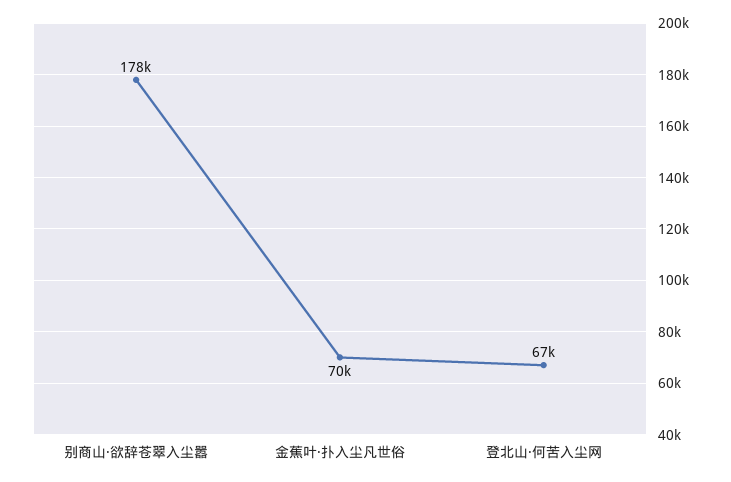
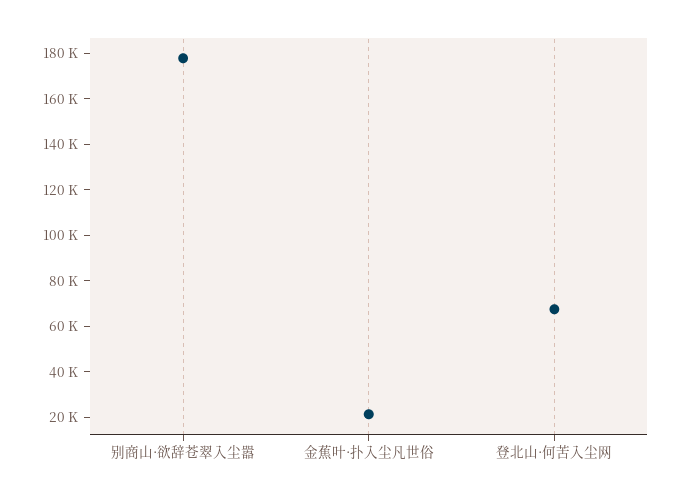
金蕉叶·扑入尘凡世俗: 70000 -> 20000

